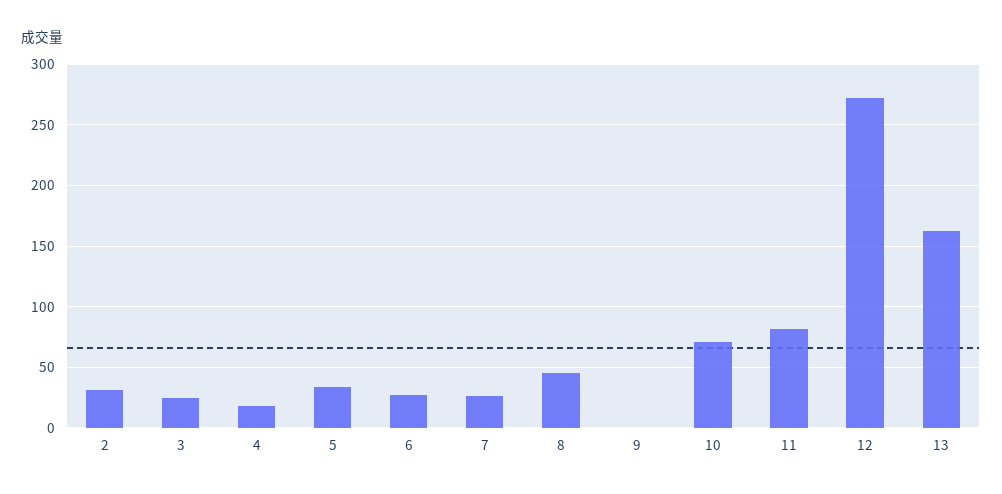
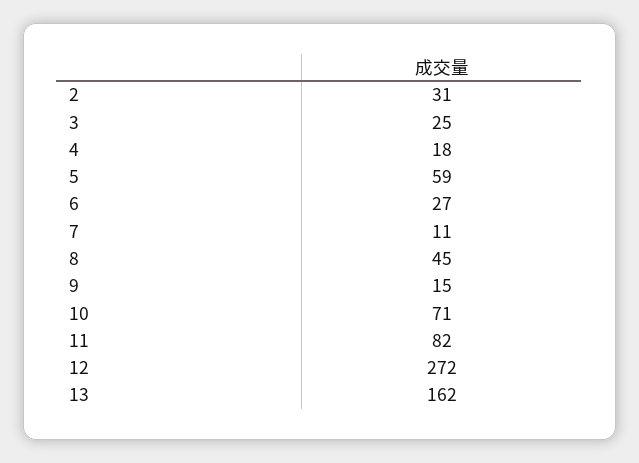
5: 35 -> 59
7: 25 -> 11
9: 0 -> 15

